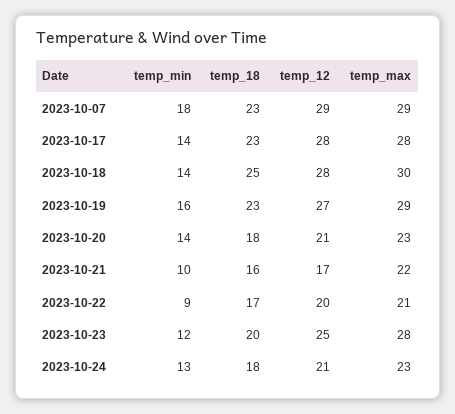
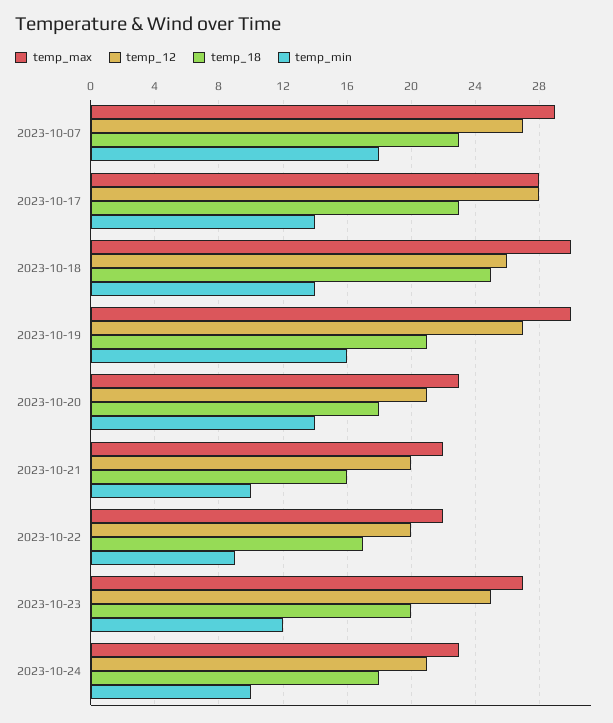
temp_12, 2023-10-07: 29 -> 27
temp_12, 2023-10-18: 28 -> 26
temp_18, 2023-10-19: 23 -> 21
temp_max, 2023-10-19: 29 -> 30
temp_12, 2023-10-21: 17 -> 20
temp_max, 2023-10-22: 21 -> 22
temp_max, 2023-10-23: 28 -> 27
temp_min, 2023-10-24: 13 -> 10

